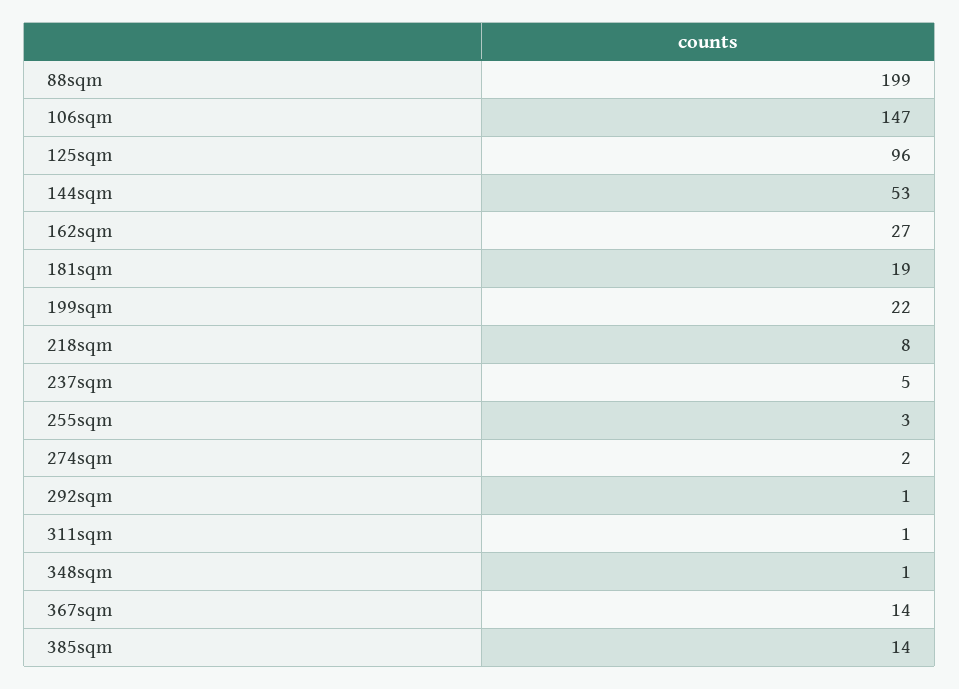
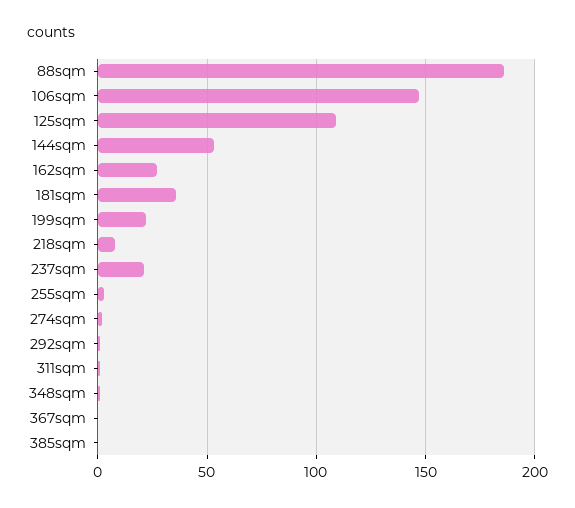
88sqm: 199 -> 185
125sqm: 96 -> 110
181sqm: 19 -> 35
237sqm: 5 -> 20
367sqm: 14 -> 0
385sqm: 14 -> 0

